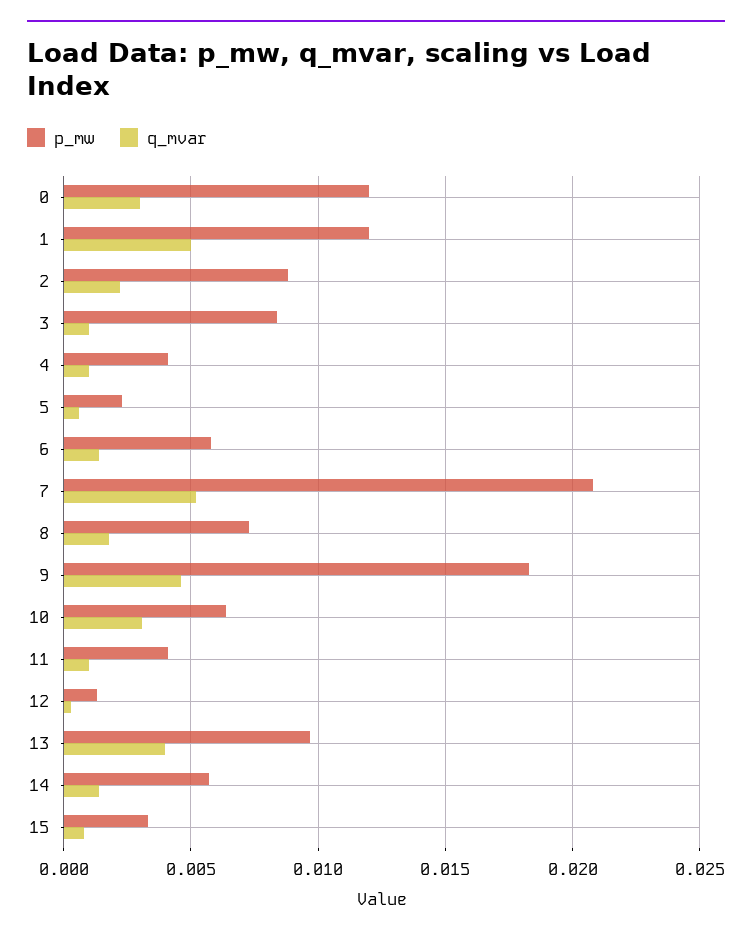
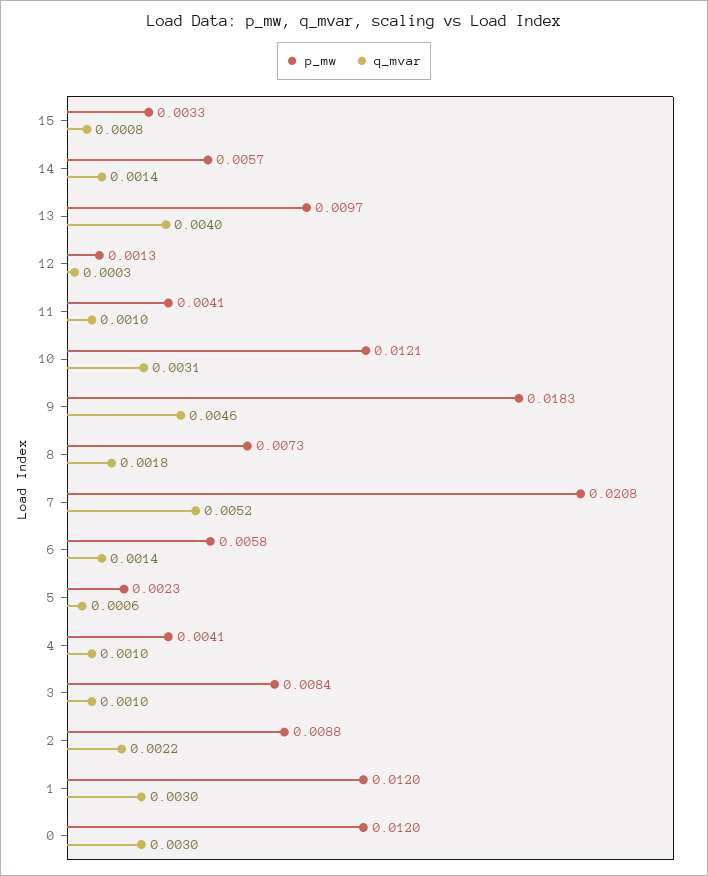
q_mvar, 1: 0.005 -> 0.003
p_mw, 10: 0.0065 -> 0.0121

